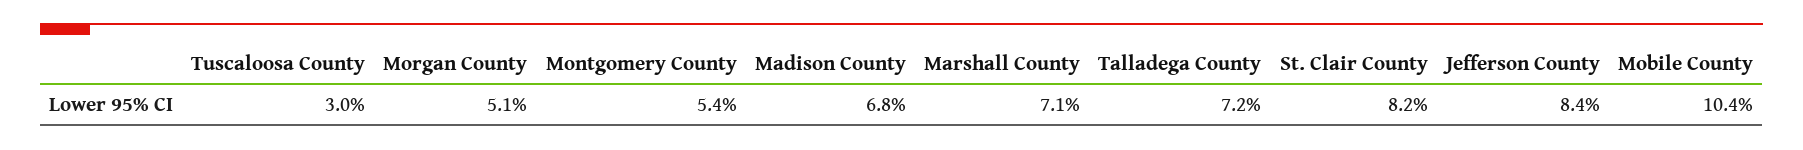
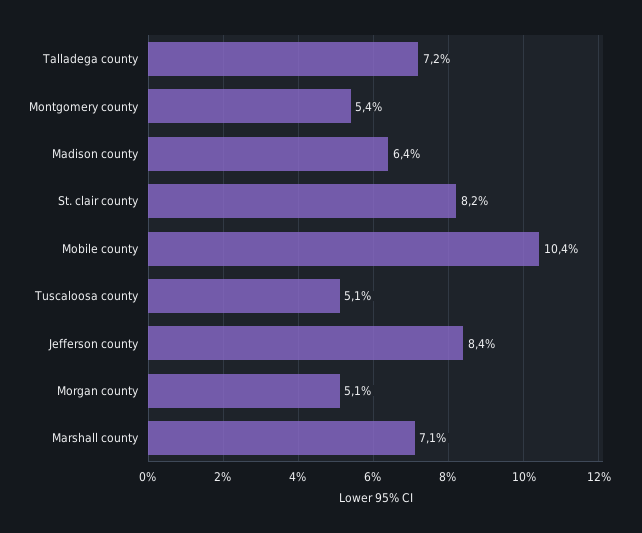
Tuscaloosa County: 3 -> 5.1
Madison County: 6.8 -> 6.4

